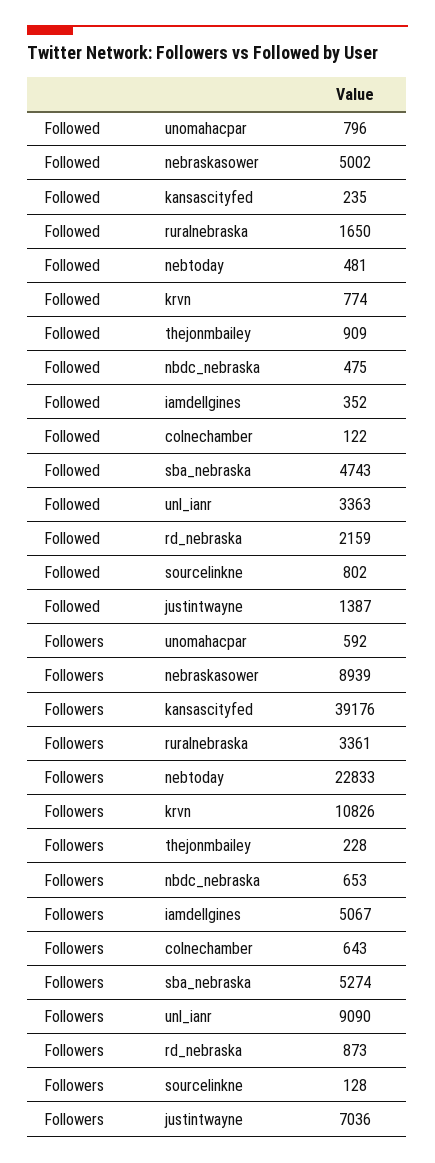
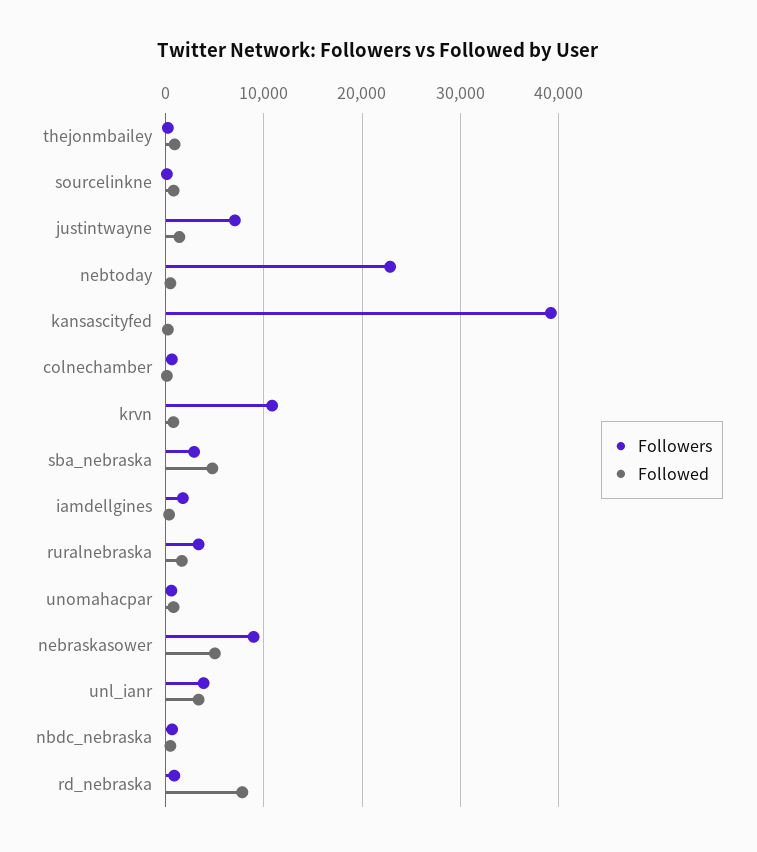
Followed, rd_nebraska: 2159 -> 8000
Followers, iamdellgines: 5067 -> 2000
Followers, sba_nebraska: 5274 -> 3000
Followers, unl_ianr: 9090 -> 4000

